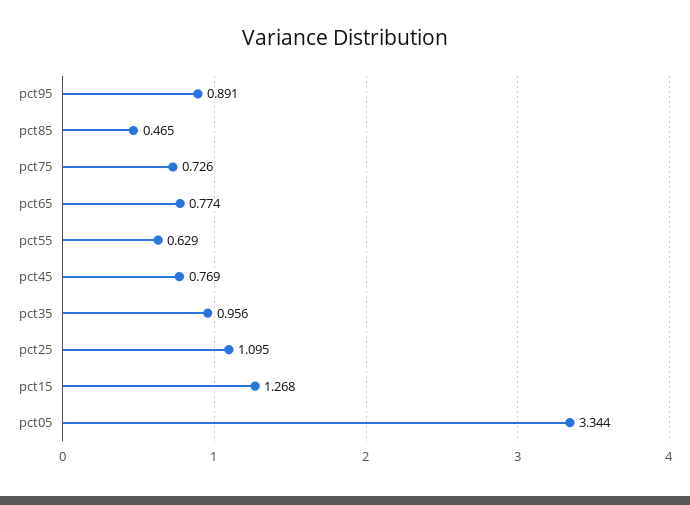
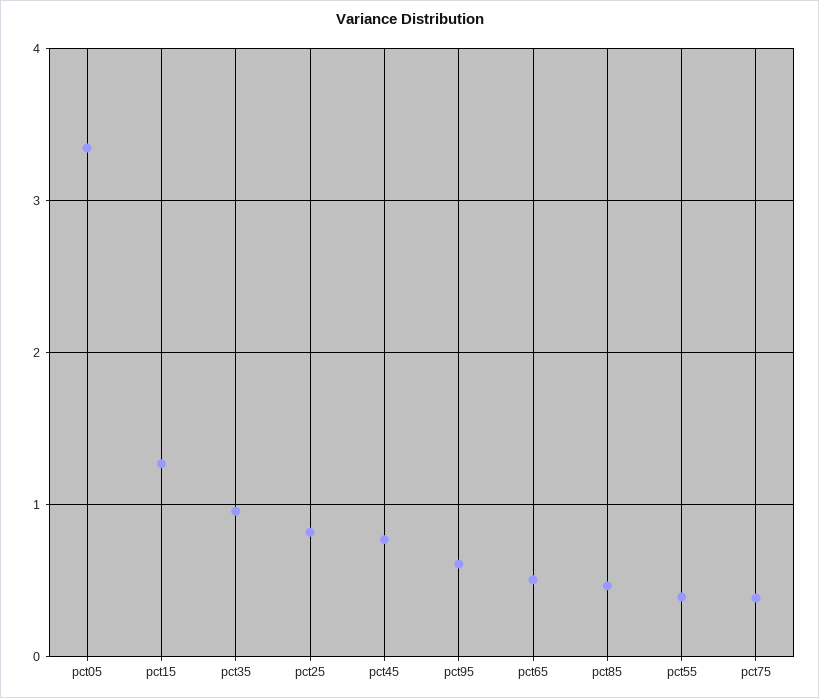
pct95: 0.891 -> 0.6
pct75: 0.726 -> 0.4
pct65: 0.774 -> 0.5
pct55: 0.629 -> 0.4
pct25: 1.095 -> 0.8

